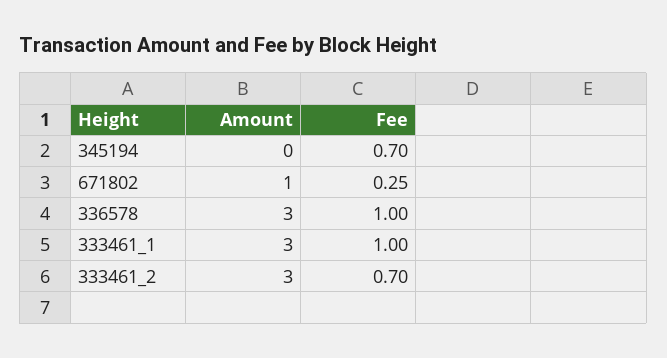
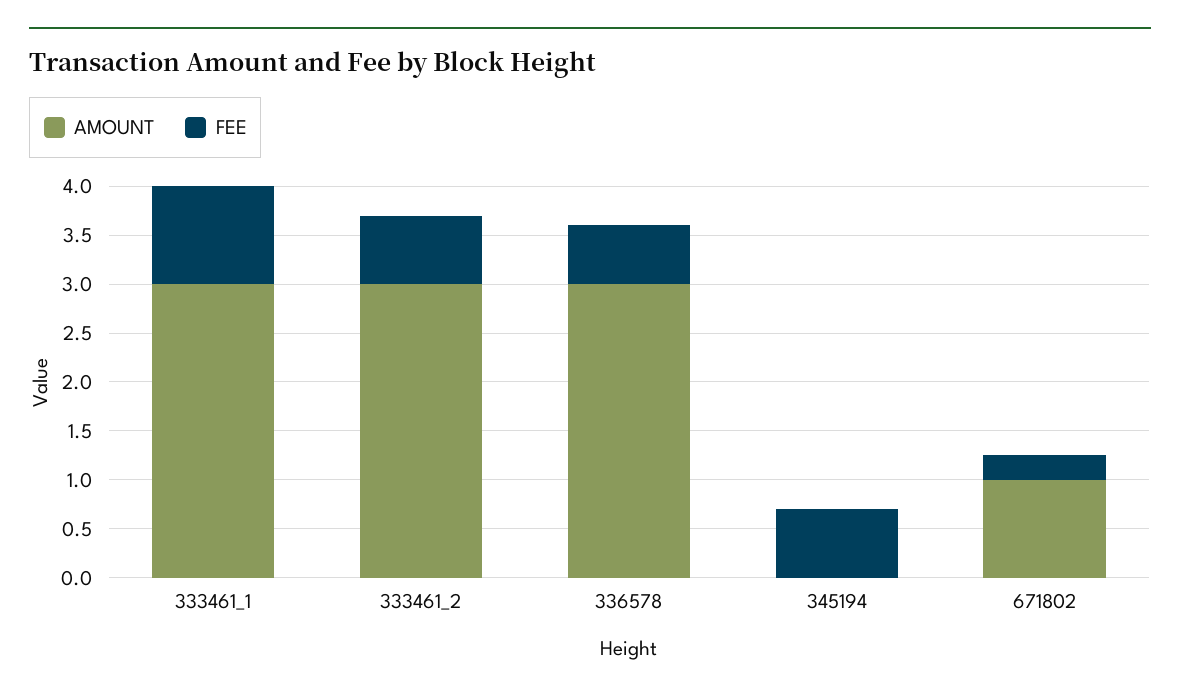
Fee, 336578: 1 -> 0.6

